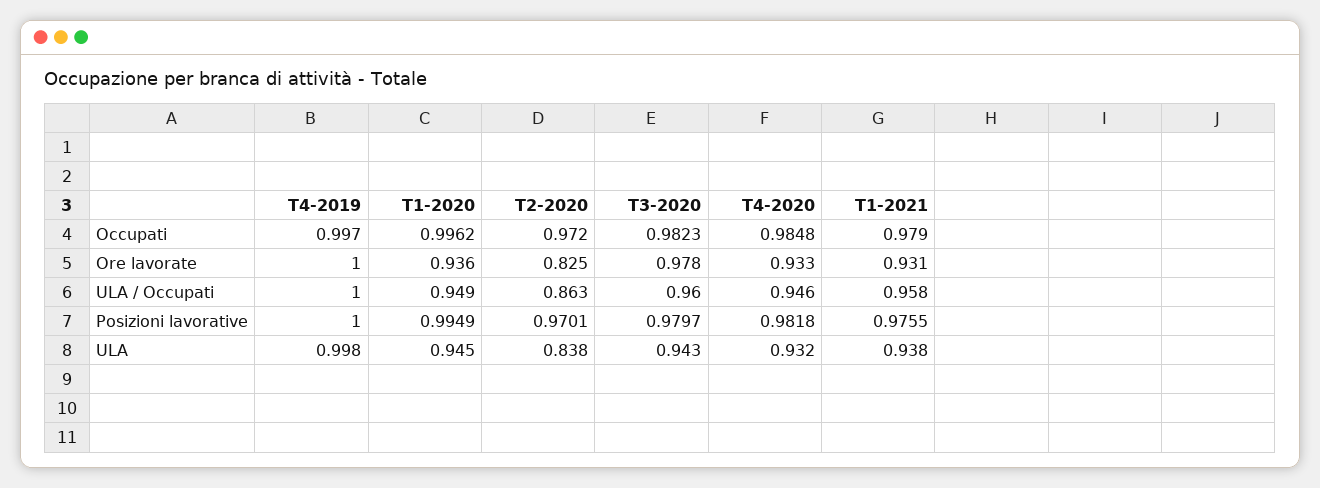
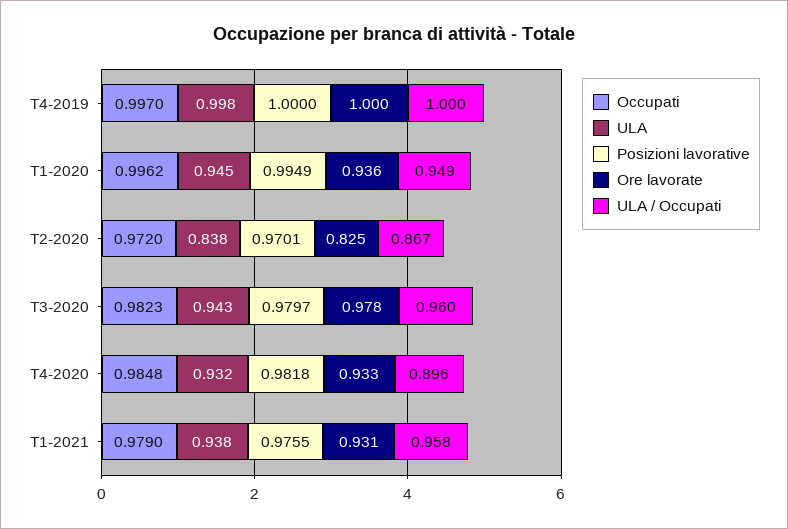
ULA / Occupati, T2-2020: 0.863 -> 0.867
ULA / Occupati, T4-2020: 0.946 -> 0.896

